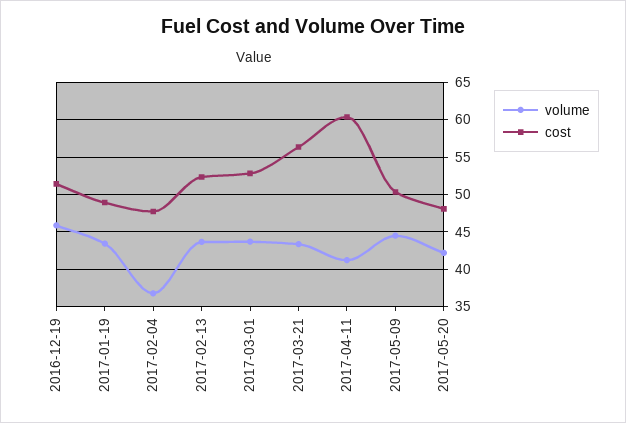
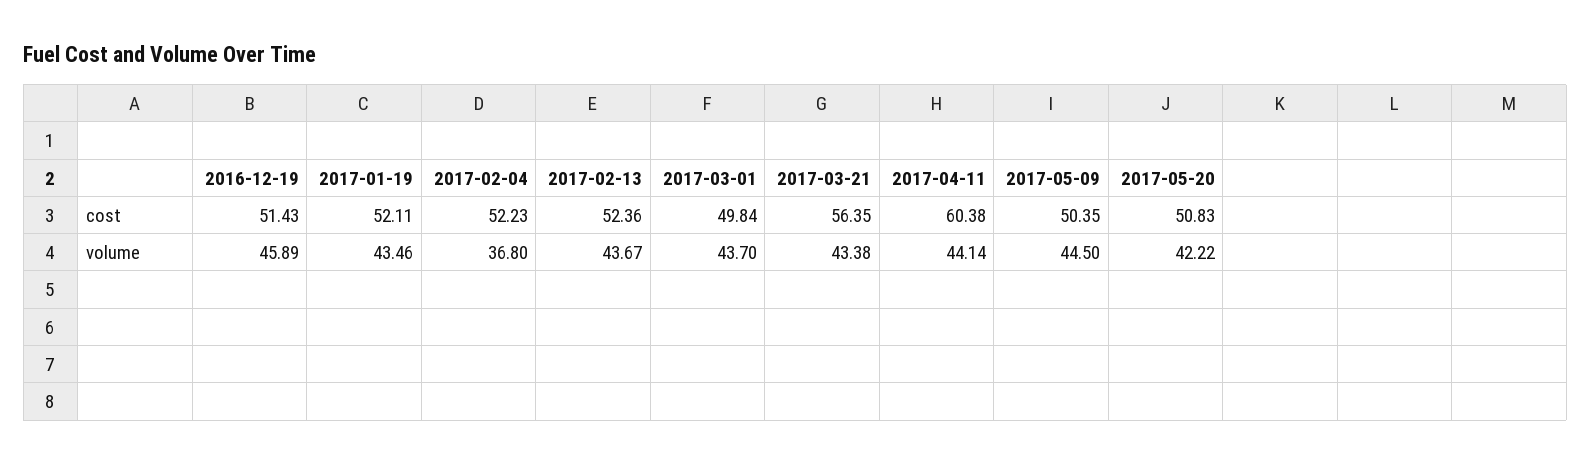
cost, 2017-01-19: 49 -> 52.11
cost, 2017-02-04: 48 -> 52.23
cost, 2017-03-01: 53 -> 49.84
volume, 2017-04-11: 41 -> 44.14
cost, 2017-05-20: 48 -> 50.83

